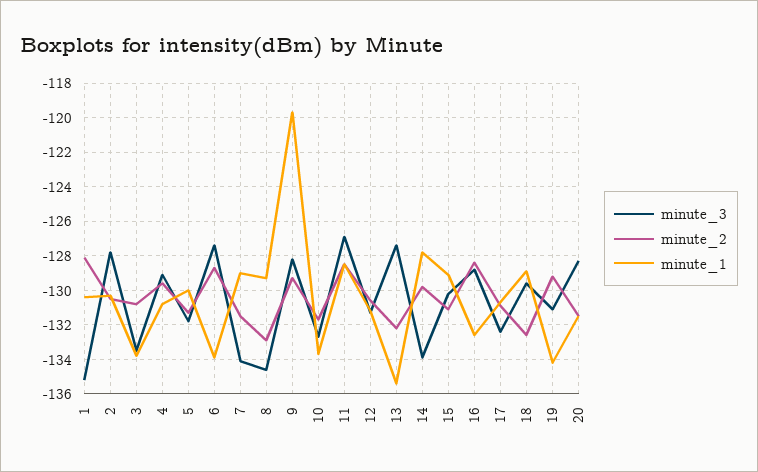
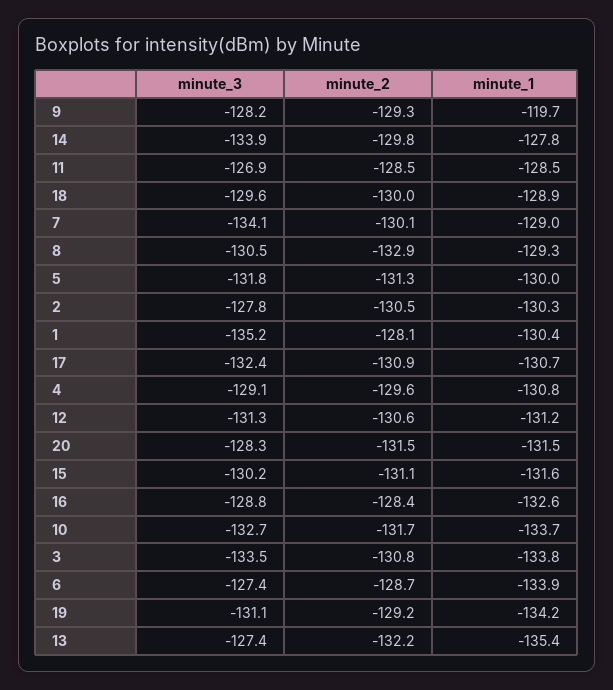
minute_2, 7: -131.5 -> -130.1
minute_3, 8: -134.5 -> -130.5
minute_1, 15: -129 -> -131.6
minute_2, 18: -132.5 -> -130

